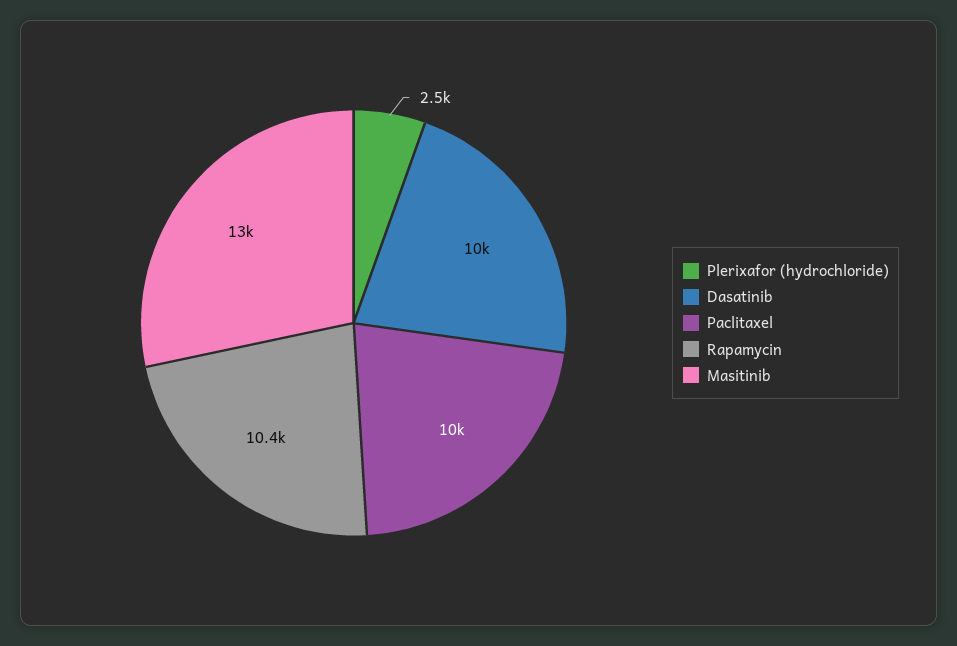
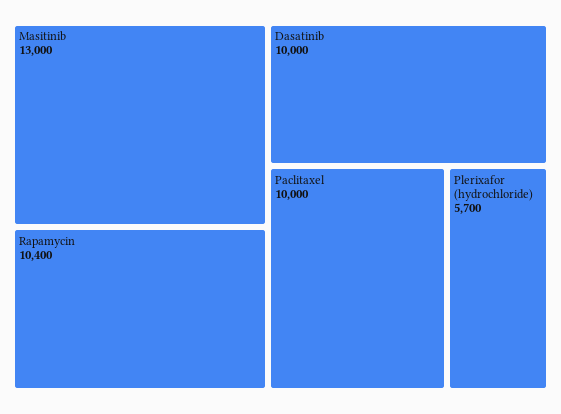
Plerixafor (hydrochloride): 2500 -> 5700

